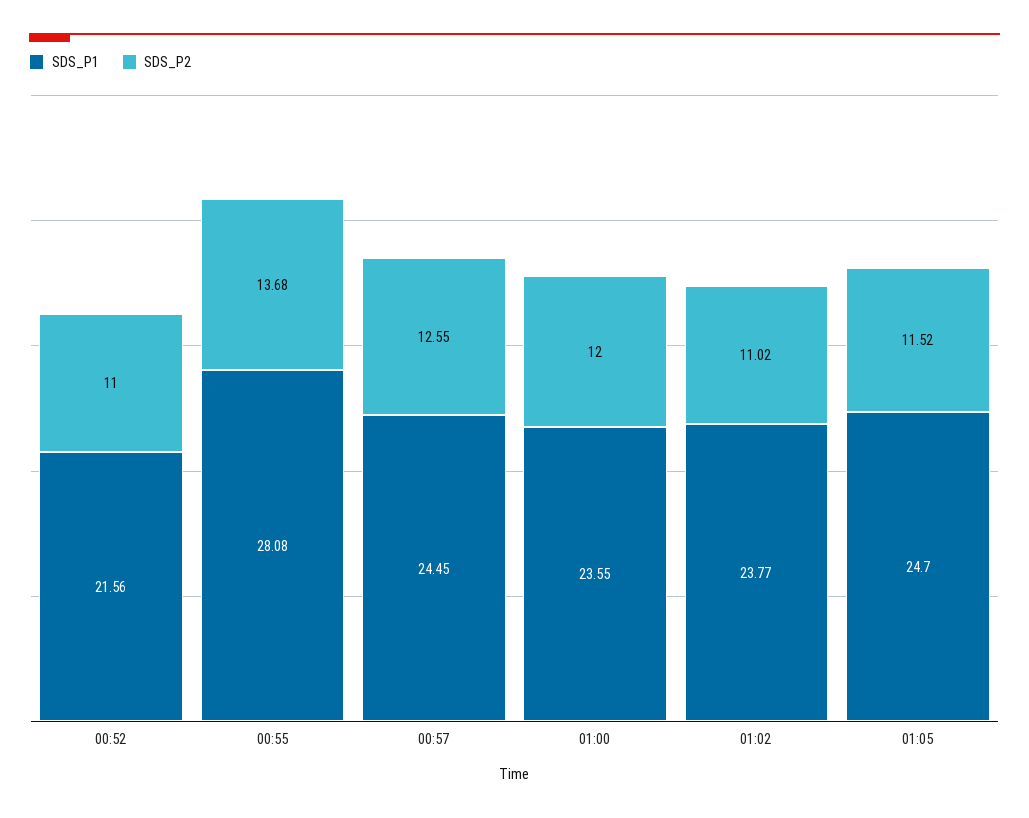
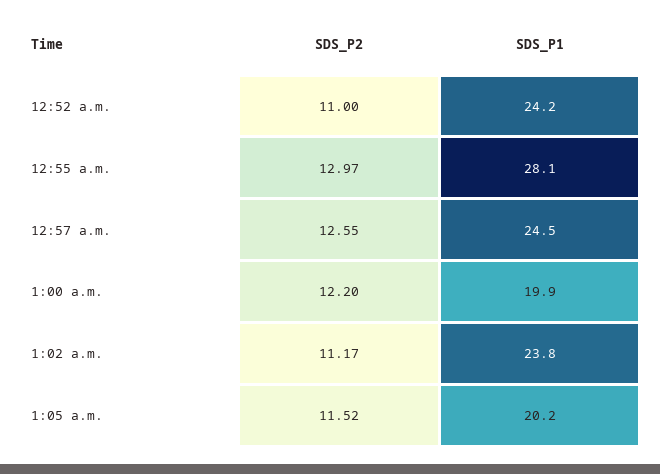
SDS_P1, 00:52: 21.56 -> 24.2
SDS_P2, 00:55: 13.68 -> 12.97
SDS_P1, 01:00: 23.55 -> 19.9
SDS_P2, 01:00: 12 -> 12.2
SDS_P2, 01:02: 11.02 -> 11.17
SDS_P1, 01:05: 24.7 -> 20.2

